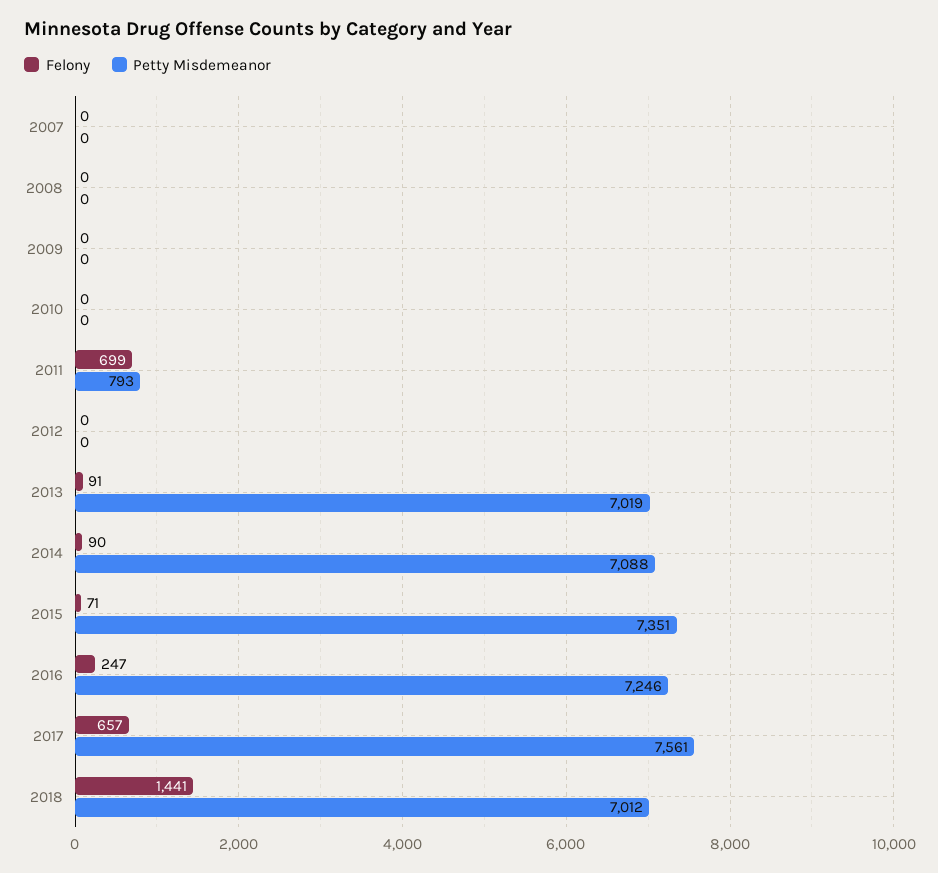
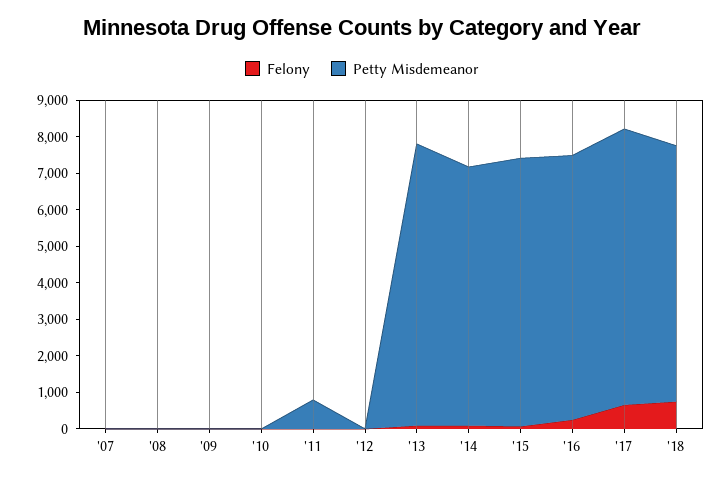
Felony, 2011: 699 -> 0
Petty Misdemeanor, 2013: 7019 -> 7750
Felony, 2018: 1441 -> 750

